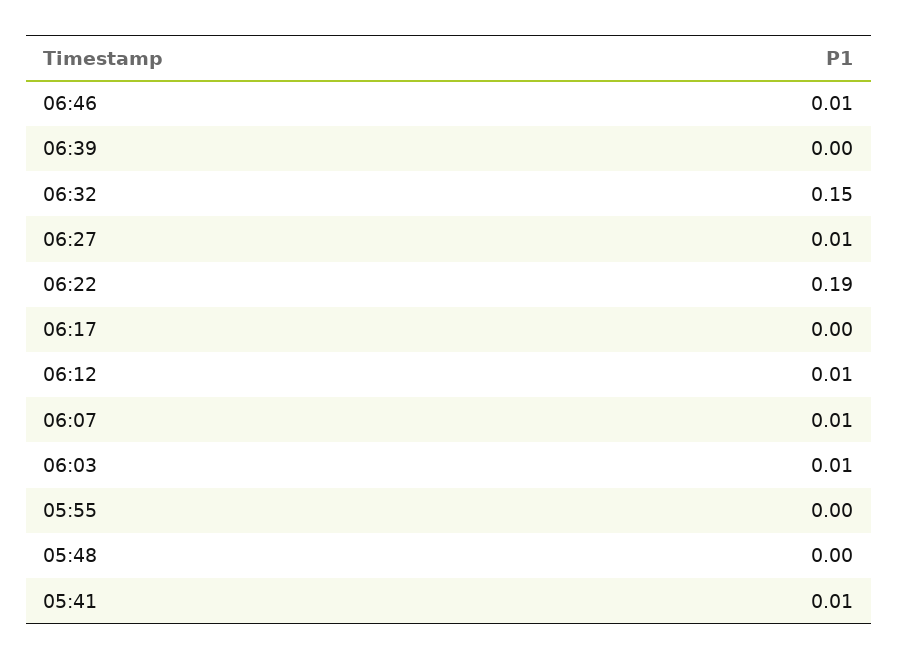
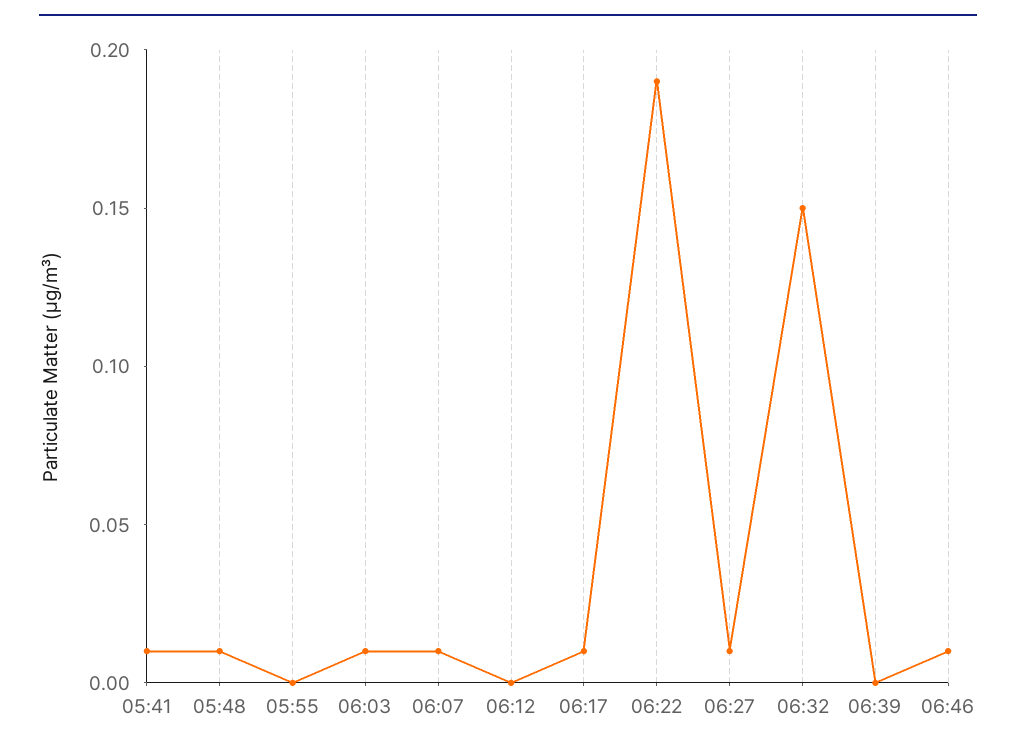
06:17: 0 -> 0.01
06:12: 0.01 -> 0
05:48: 0 -> 0.01

